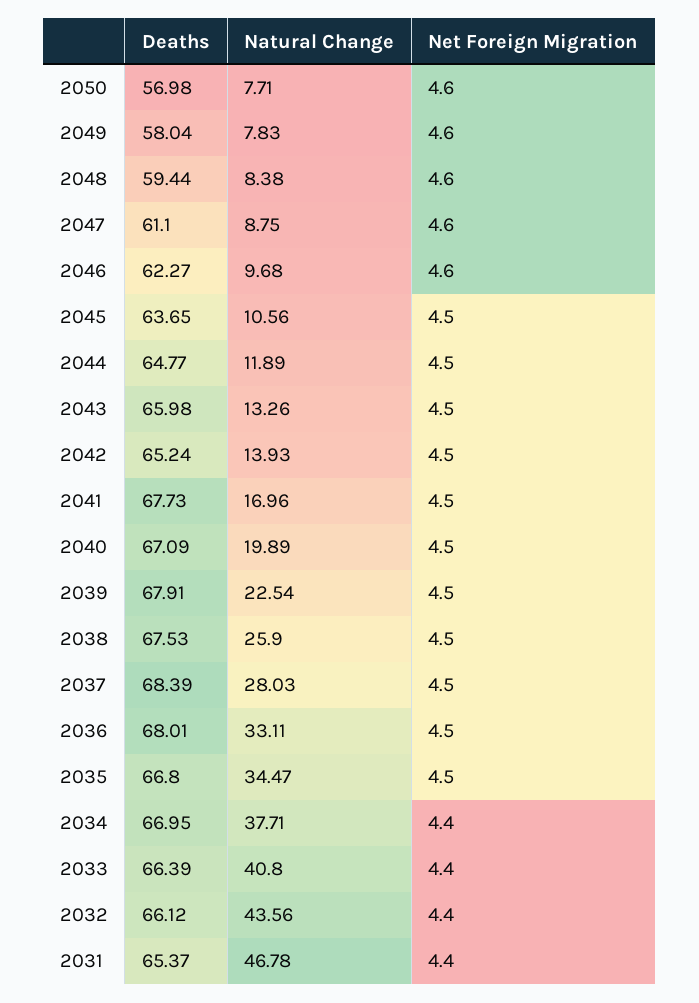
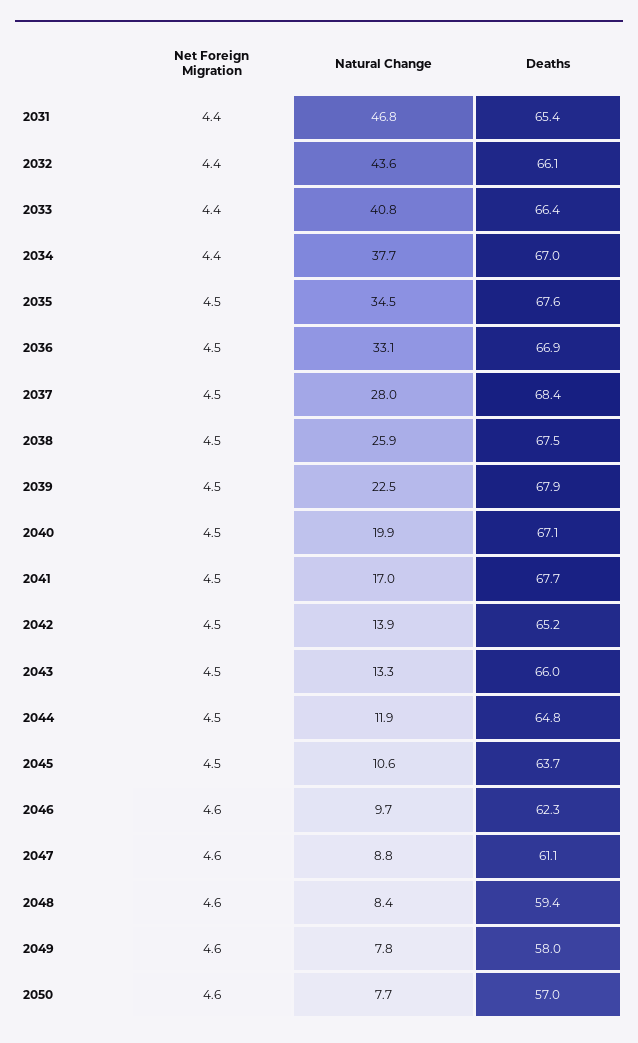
Deaths, 2036: 68.01 -> 66.9
Deaths, 2035: 66.8 -> 67.6

